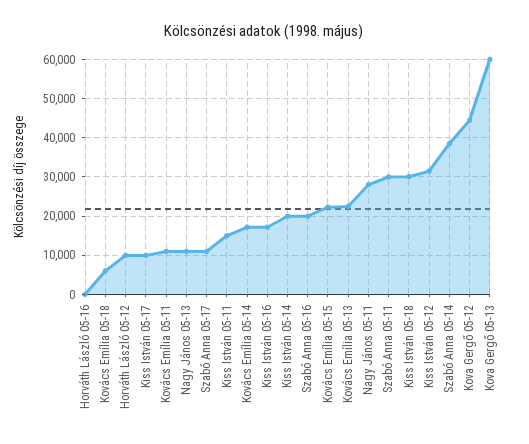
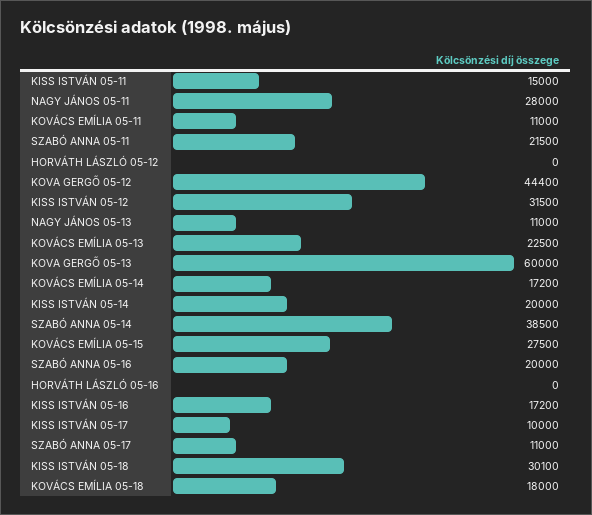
Kovács Emília 05-18: 6000 -> 18000
Horváth László 05-12: 10000 -> 0
Kovács Emília 05-15: 22000 -> 27500
Szabó Anna 05-11: 30000 -> 21500

